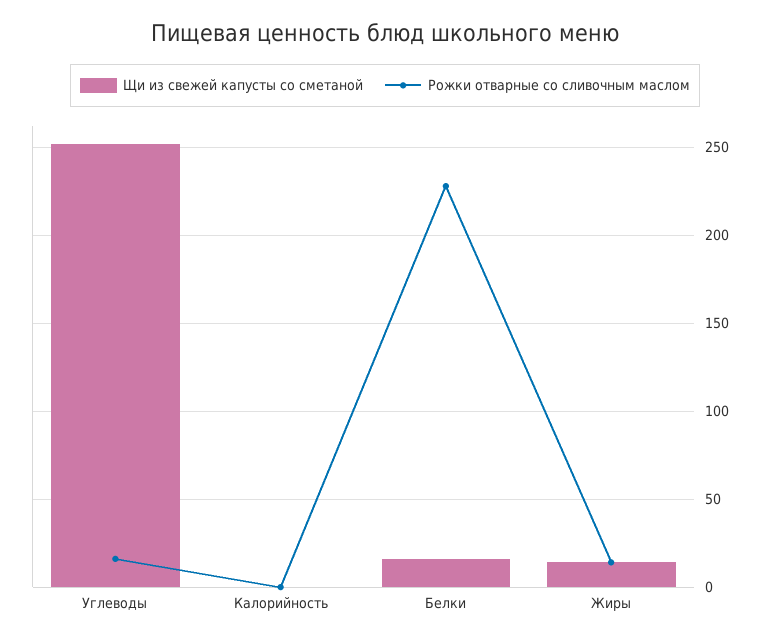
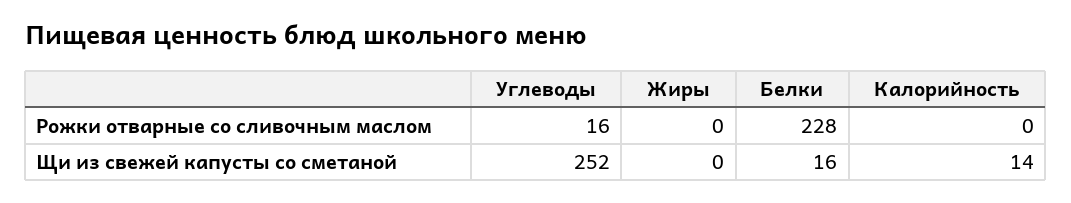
Щи из свежей капусты со сметаной, Калорийность: 0 -> 14
Щи из свежей капусты со сметаной, Жиры: 15 -> 0
Рожки отварные со сливочным маслом, Жиры: 15 -> 0

